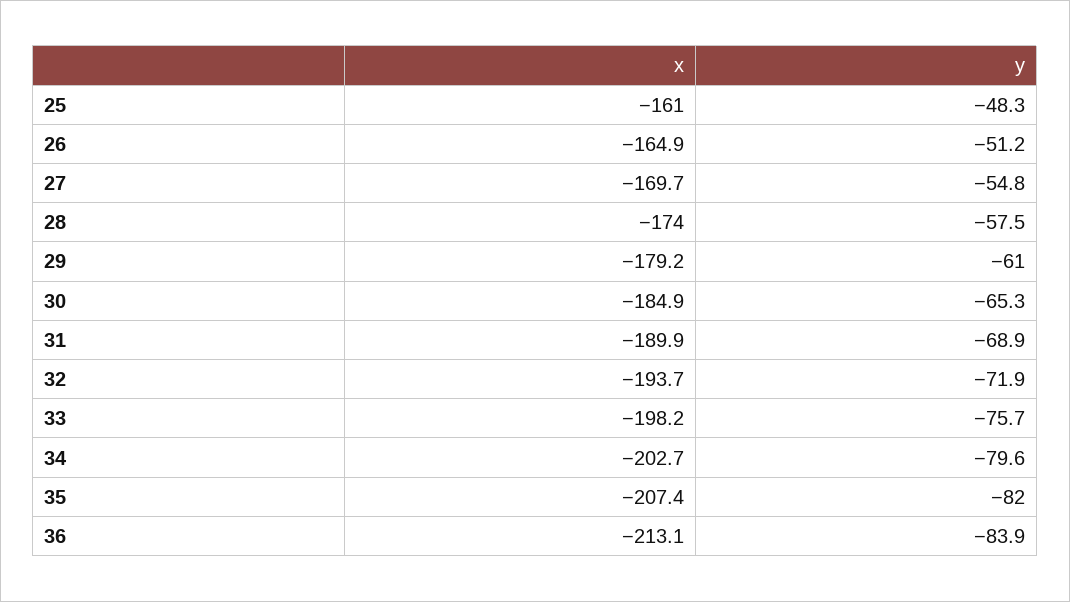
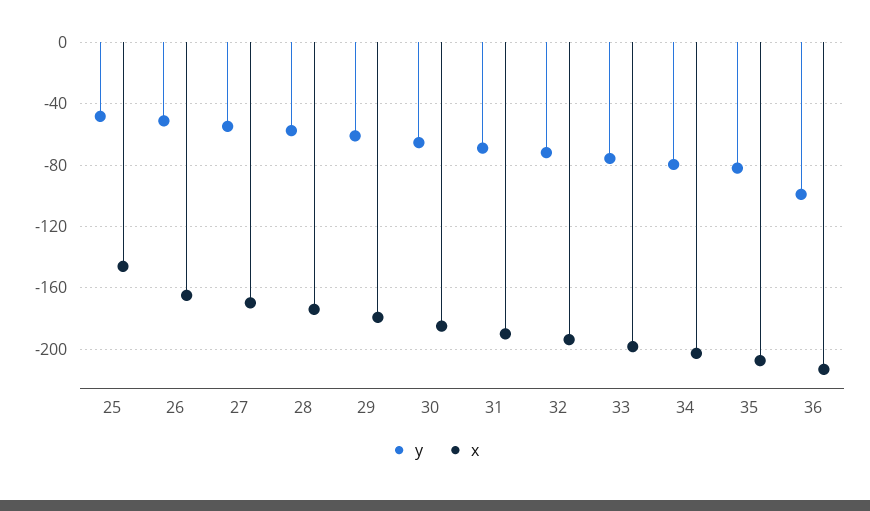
x, 25: -161 -> -145
y, 36: -83.9 -> -100

